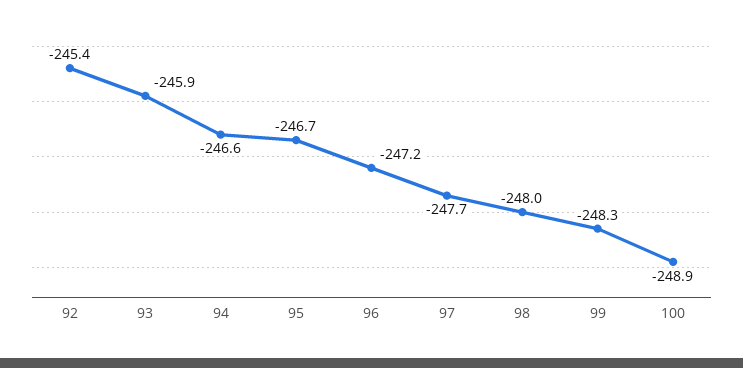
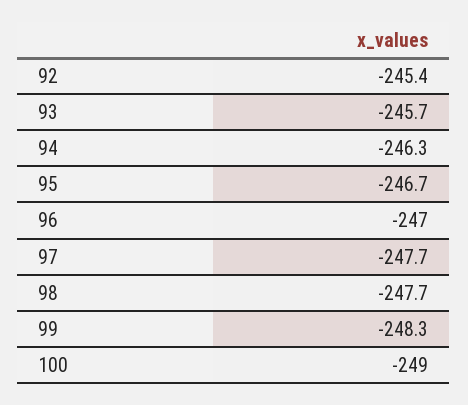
93: -245.9 -> -245.7
94: -246.6 -> -246.3
96: -247.2 -> -247
98: -248 -> -247.7
100: -248.9 -> -249

